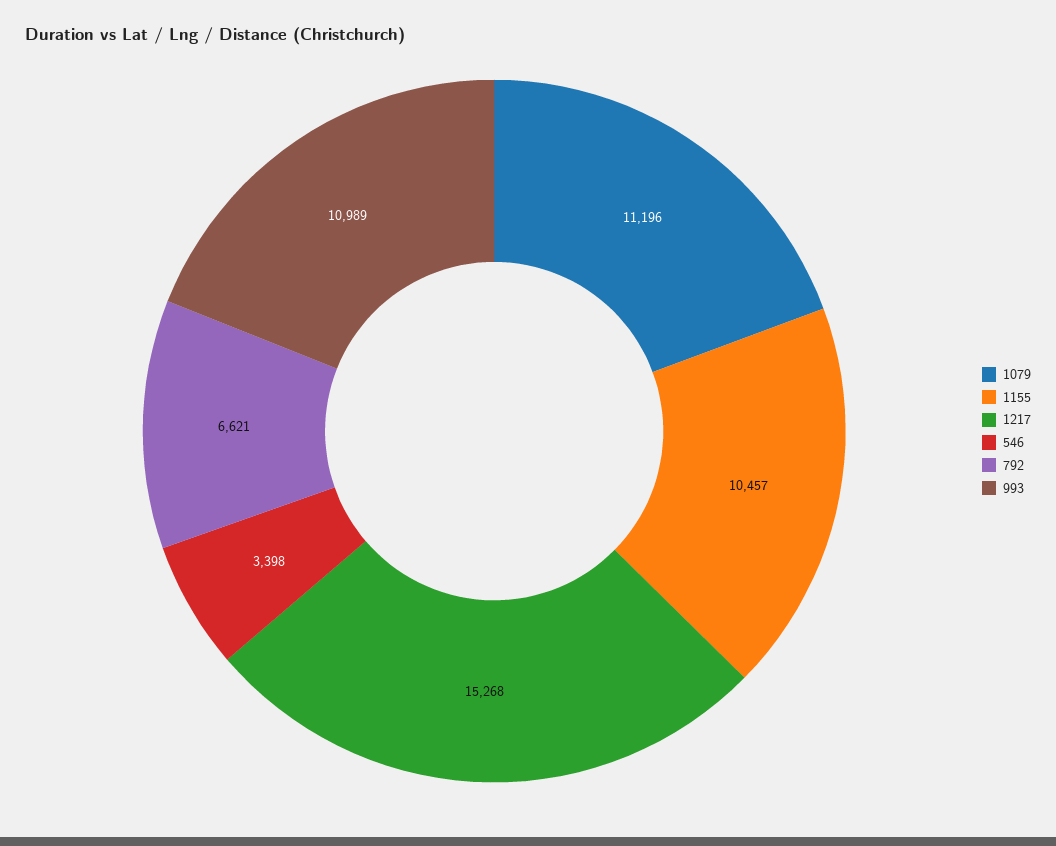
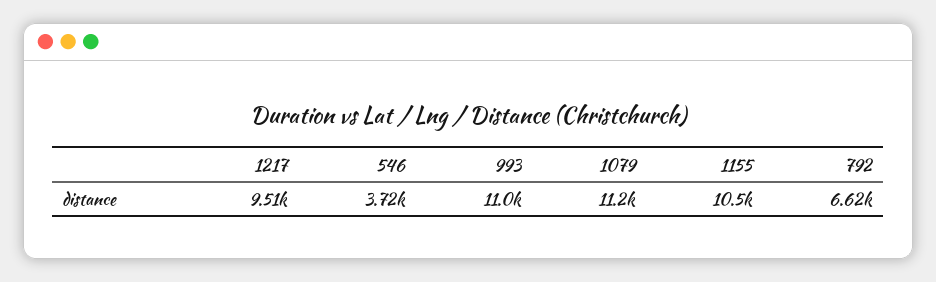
1217: 15268 -> 9510
546: 3398 -> 3720

